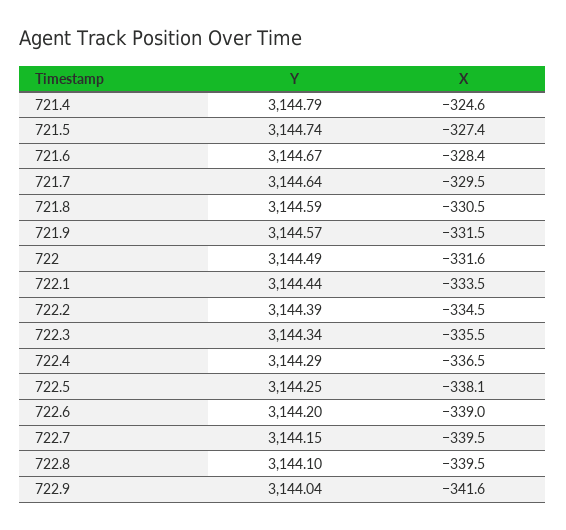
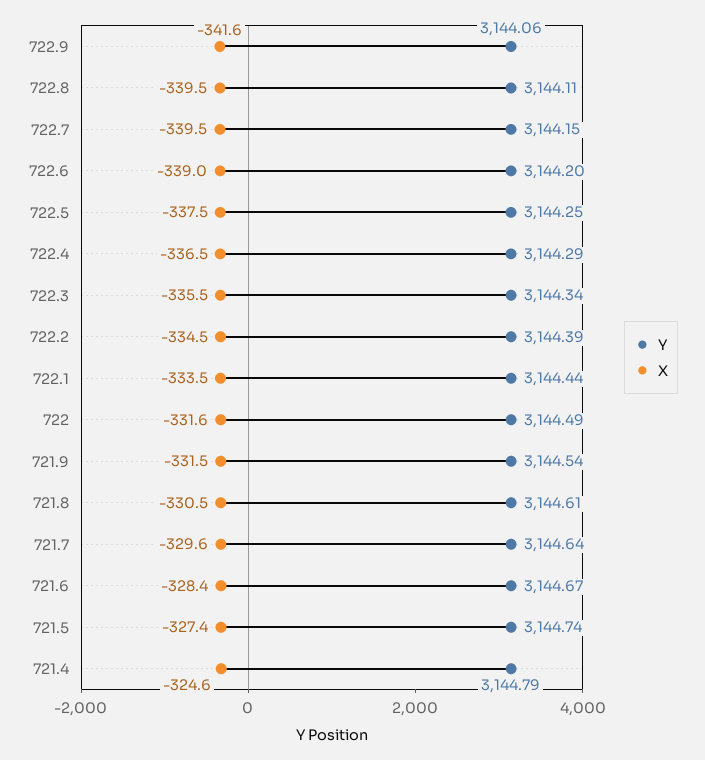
X, 721.7: -329.5 -> -329.6
Y, 721.8: 3144.59 -> 3144.61
Y, 721.9: 3144.57 -> 3144.54
X, 722.5: -338.1 -> -337.5
Y, 722.8: 3144.1 -> 3144.11
Y, 722.9: 3144.04 -> 3144.06

